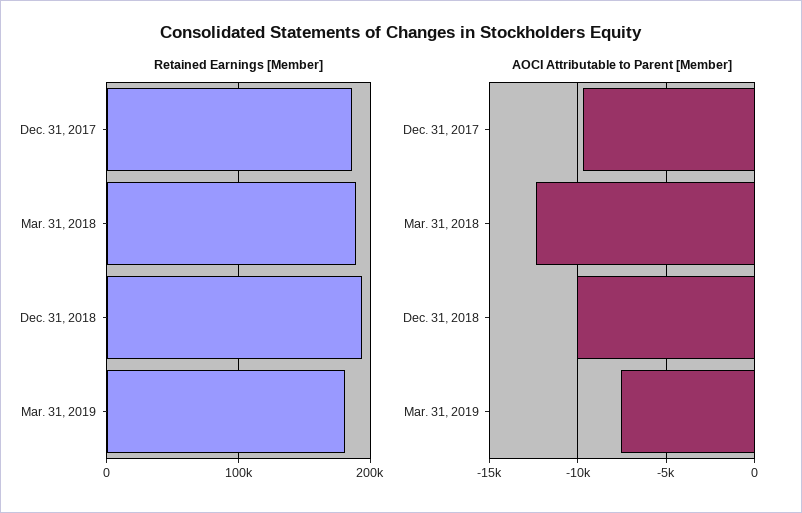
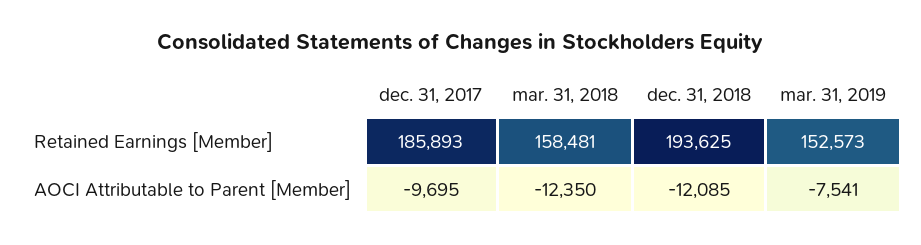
Retained Earnings [Member], Mar. 31, 2018: 190000 -> 158481
Retained Earnings [Member], Mar. 31, 2019: 180000 -> 152573
AOCI Attributable to Parent [Member], Dec. 31, 2018: -10000 -> -12085

